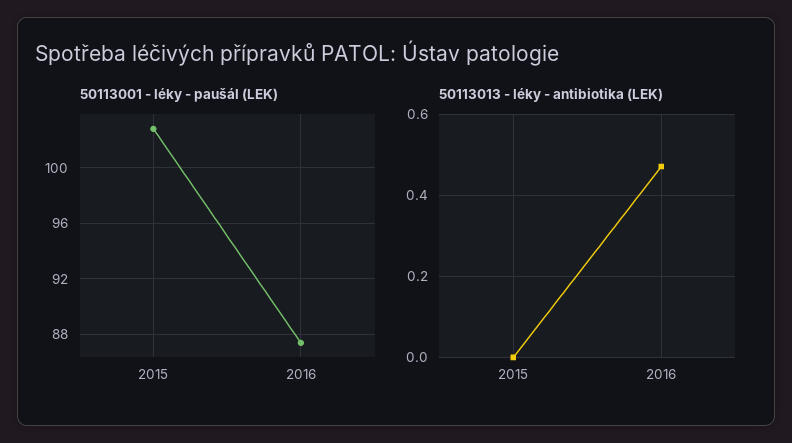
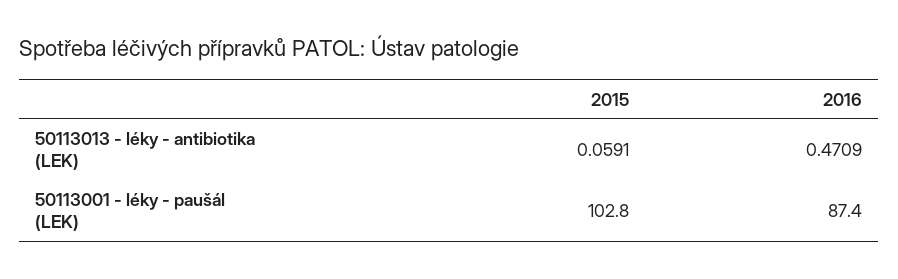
50113013 - léky - antibiotika (LEK), 2015: 0 -> 0.0591

